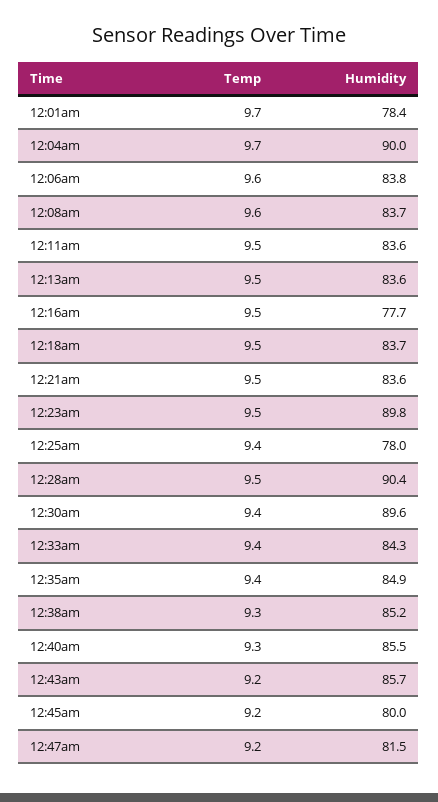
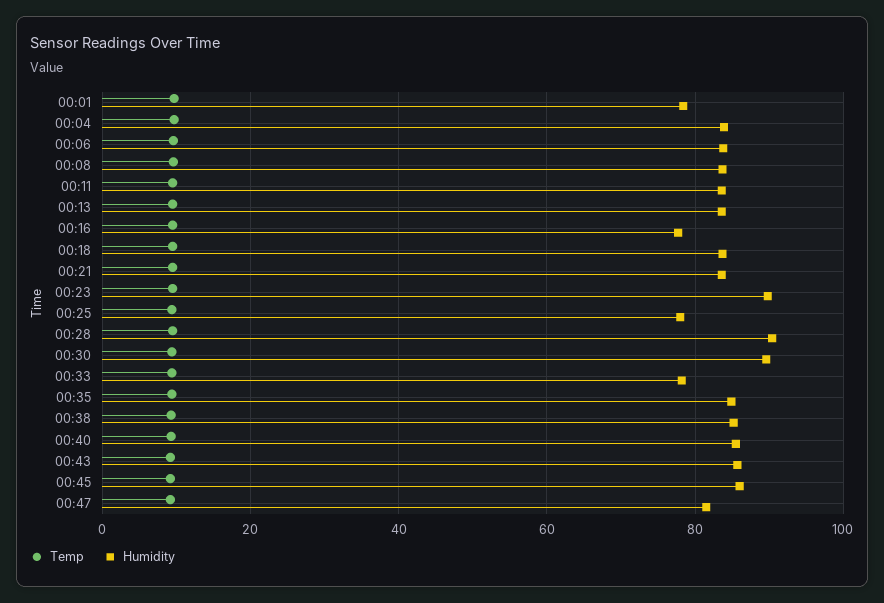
Humidity, 12:04am: 90 -> 84
Humidity, 12:33am: 84.3 -> 78
Humidity, 12:45am: 80 -> 86

